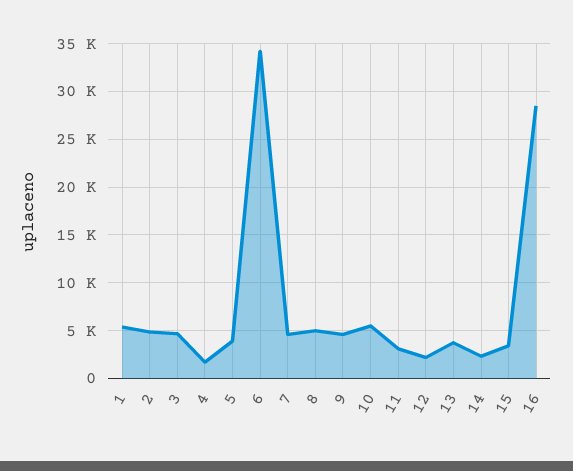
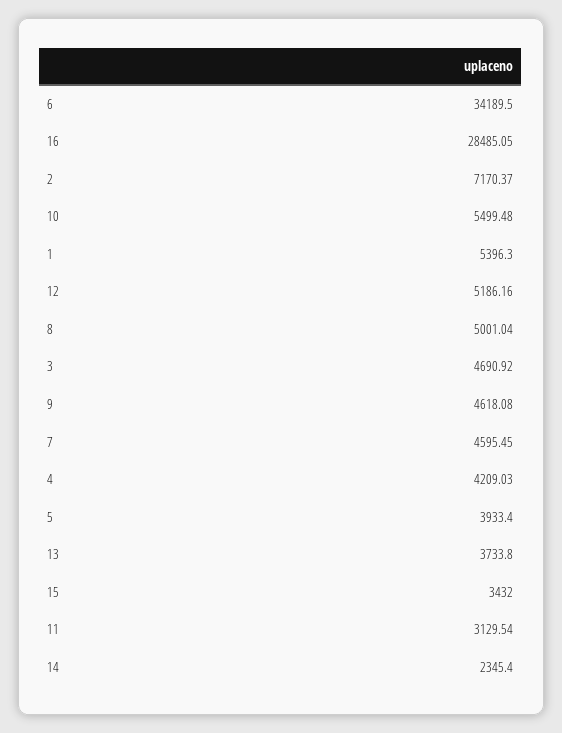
2: 5000 -> 7170.37
4: 2000 -> 4209.03
12: 2000 -> 5186.16

